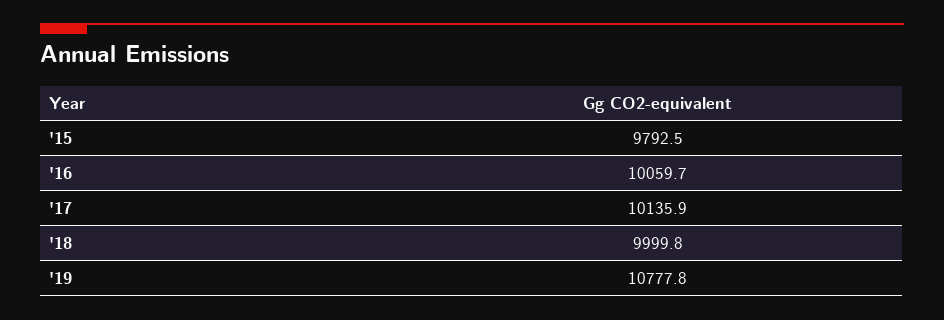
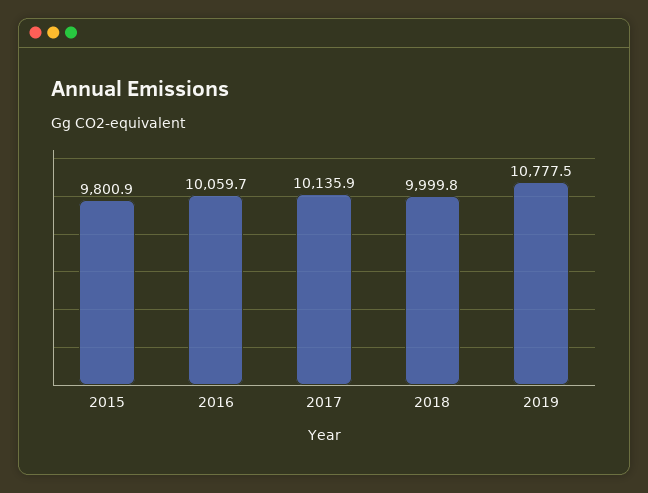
'15: 9792.5 -> 9800.9
'19: 10777.8 -> 10777.5

